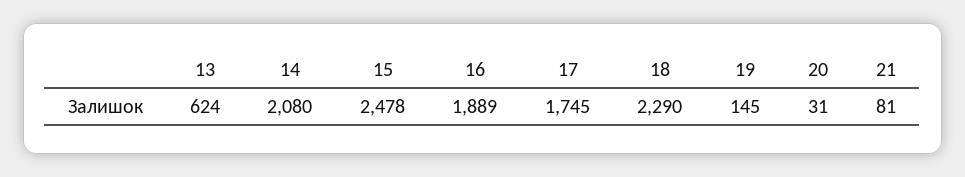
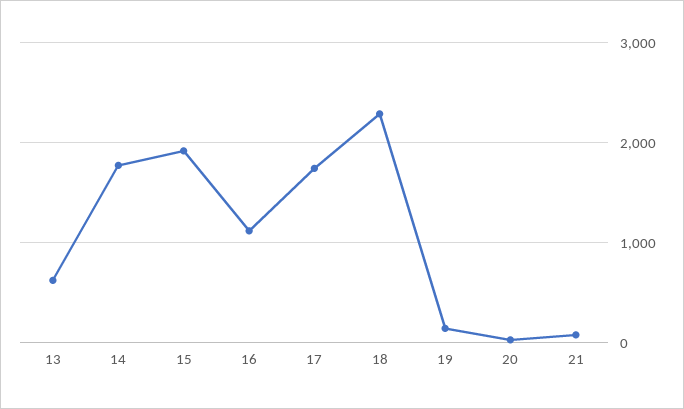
14: 2080 -> 1800
15: 2478 -> 1900
16: 1889 -> 1100

